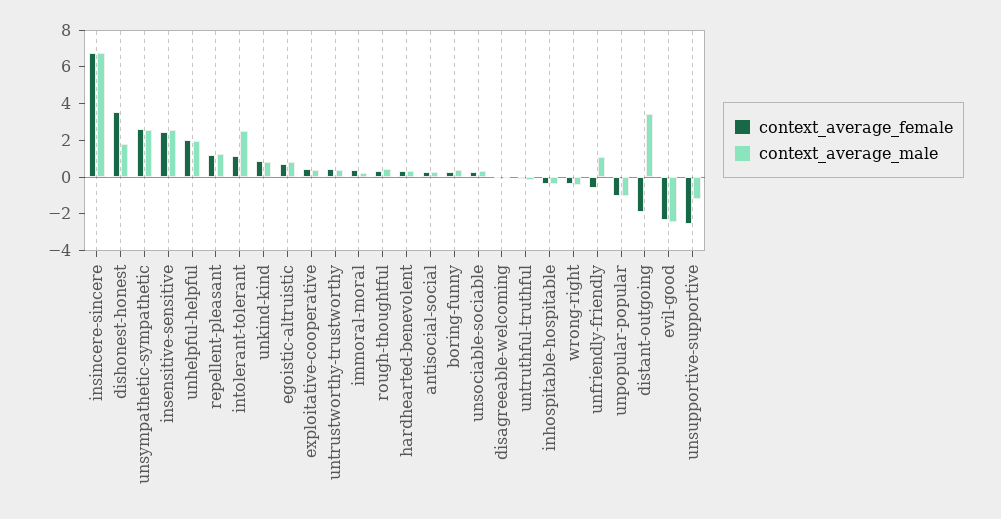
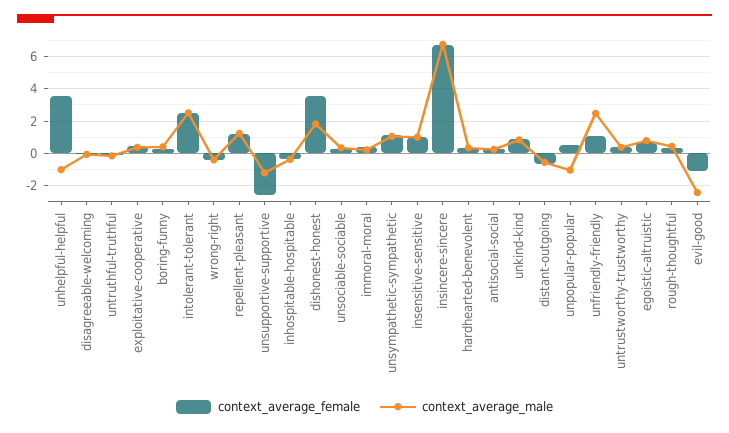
context_average_female, unsympathetic-sympathetic: 2.5 -> 1
context_average_male, unsympathetic-sympathetic: 2.5 -> 1
context_average_female, insensitive-sensitive: 2.5 -> 1
context_average_male, insensitive-sensitive: 2.5 -> 1
context_average_female, unhelpful-helpful: 2 -> 3.5
context_average_male, unhelpful-helpful: 2 -> -1
context_average_female, intolerant-tolerant: 1 -> 2.5
context_average_female, unfriendly-friendly: -0.5 -> 1
context_average_male, unfriendly-friendly: 1 -> 2.5
context_average_female, unpopular-popular: -1 -> 0.5
context_average_female, distant-outgoing: -2 -> -0.5
context_average_male, distant-outgoing: 3.5 -> -0.5
context_average_female, evil-good: -2.5 -> -1

